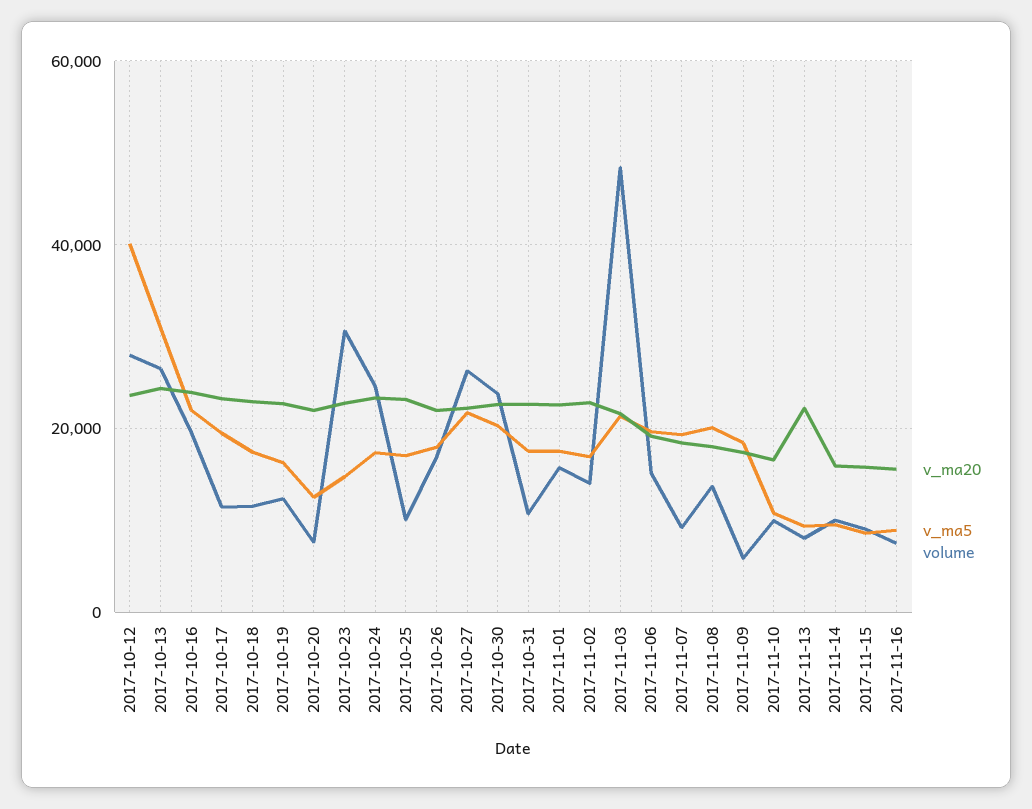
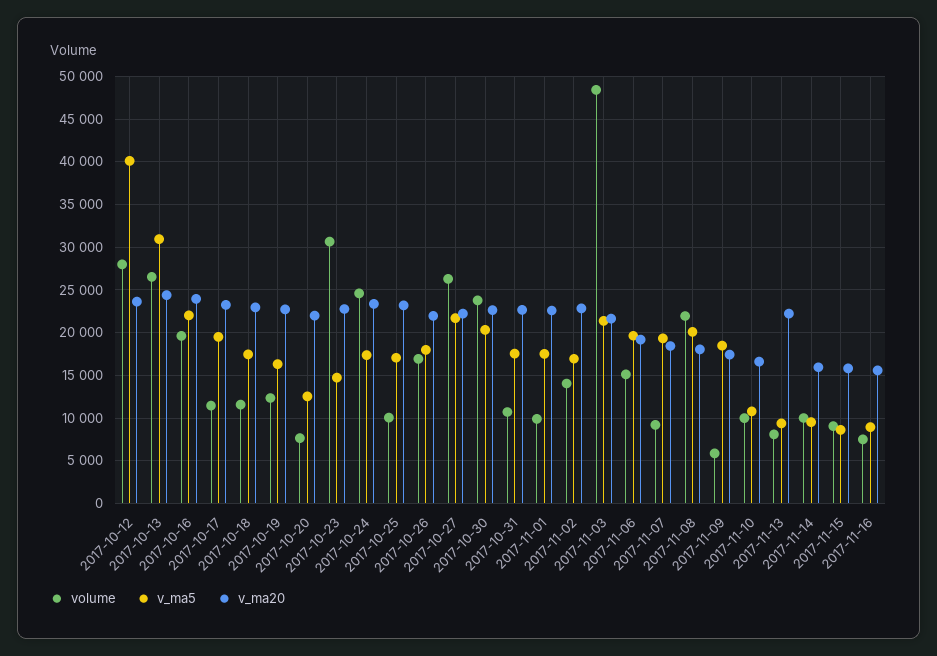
volume, 2017-11-01: 16000 -> 10000
volume, 2017-11-08: 14000 -> 22000

